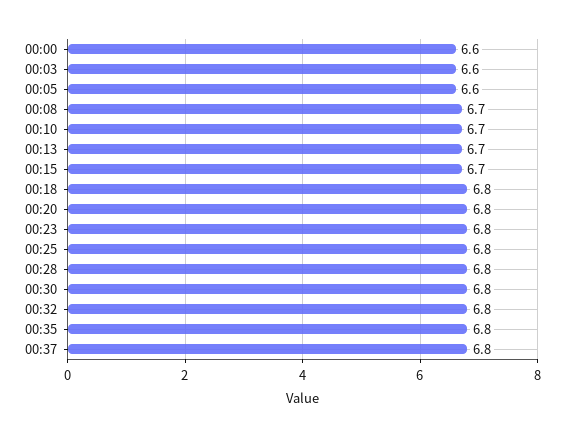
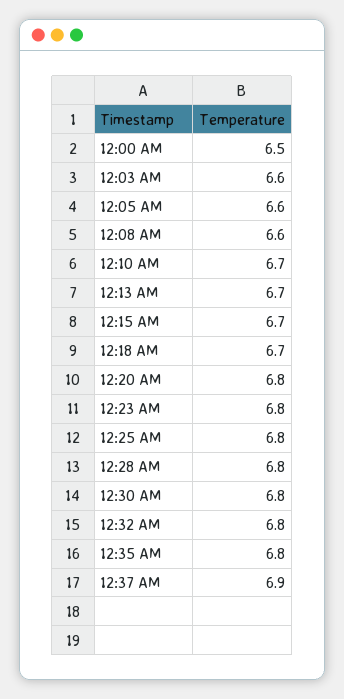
00:00: 6.6 -> 6.5
00:08: 6.7 -> 6.6
00:18: 6.8 -> 6.7
00:37: 6.8 -> 6.9

